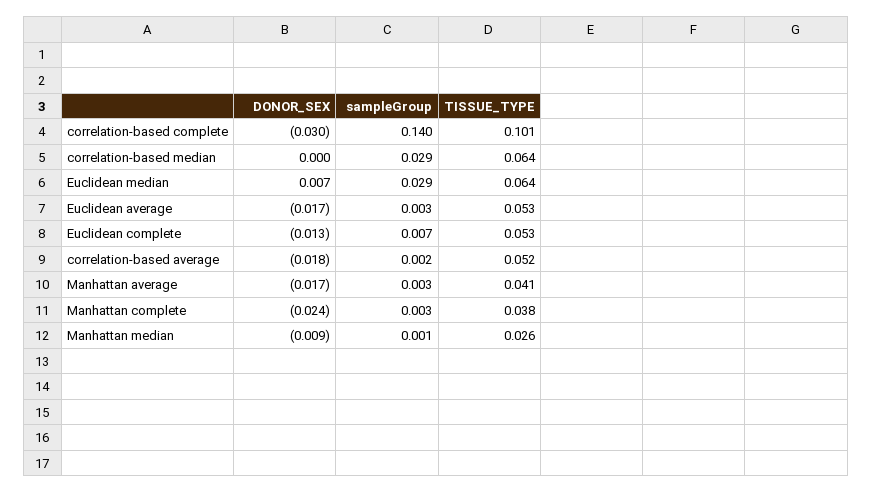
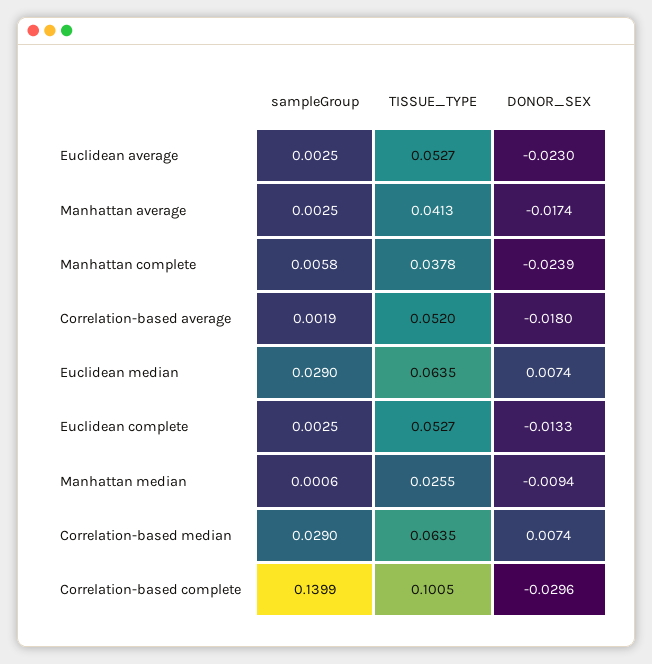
DONOR_SEX, correlation-based median: 0 -> 0.0074
DONOR_SEX, Euclidean average: -0.017 -> -0.023
sampleGroup, Euclidean complete: 0.007 -> 0.0025
sampleGroup, Manhattan complete: 0.003 -> 0.0058

